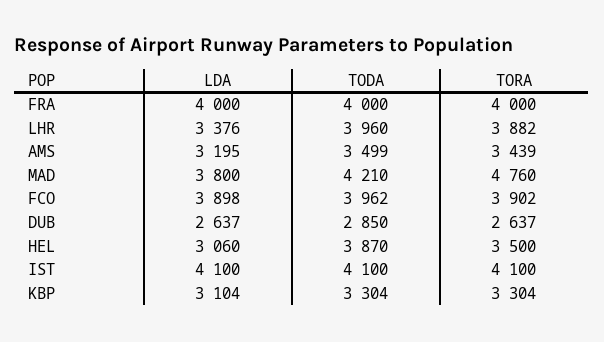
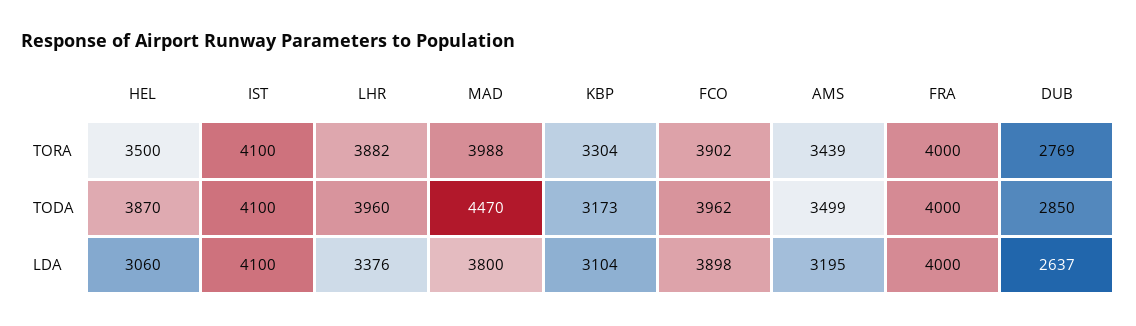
TODA, MAD: 4210 -> 4470
TORA, MAD: 4760 -> 3988
TORA, DUB: 2637 -> 2769
TODA, KBP: 3304 -> 3173

